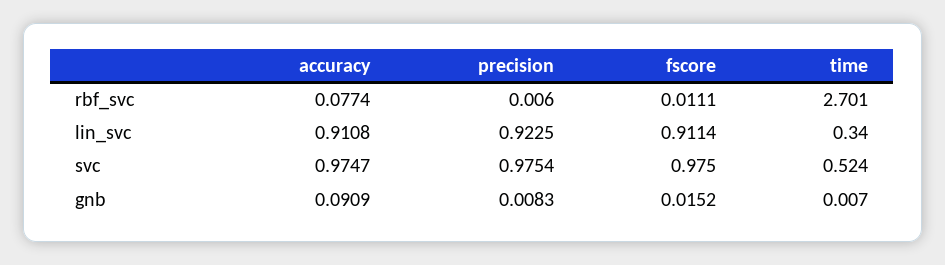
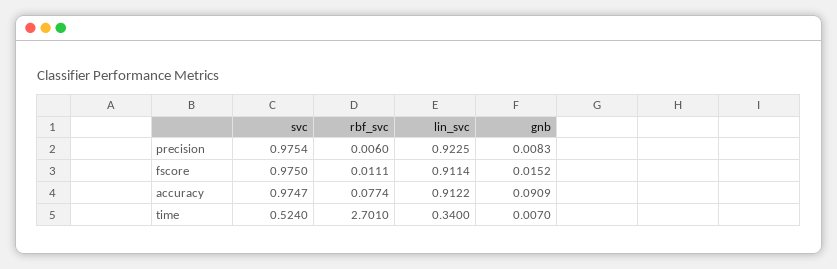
accuracy, lin_svc: 0.9108 -> 0.9122

